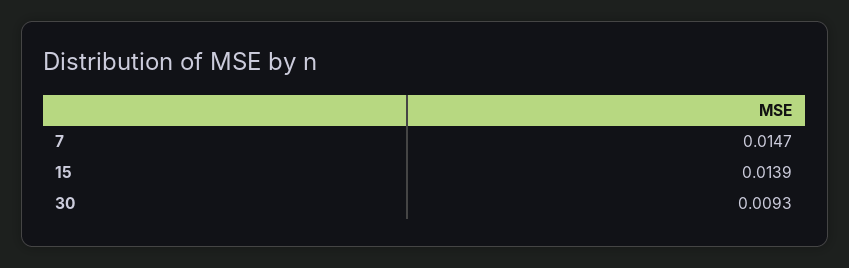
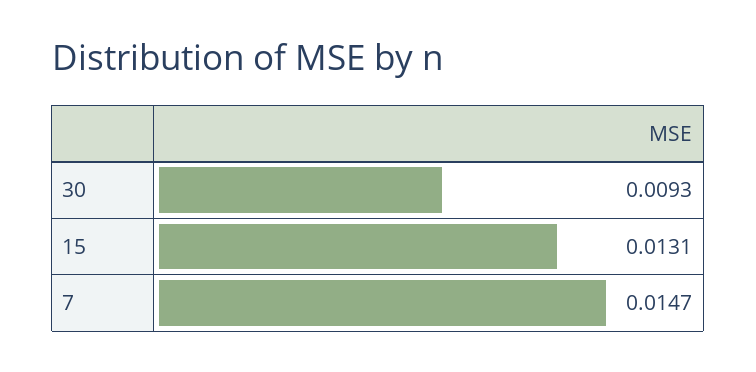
15: 0.0139 -> 0.0131

